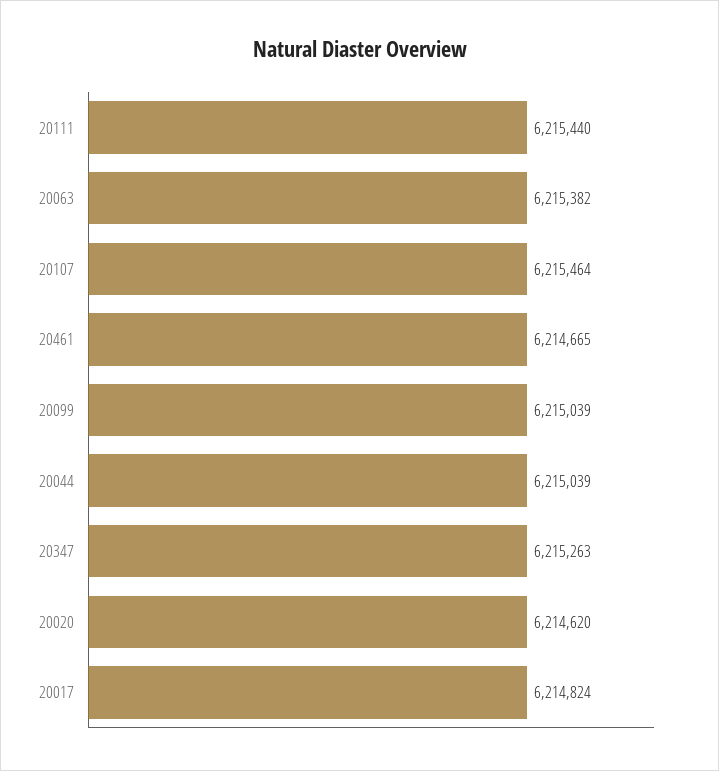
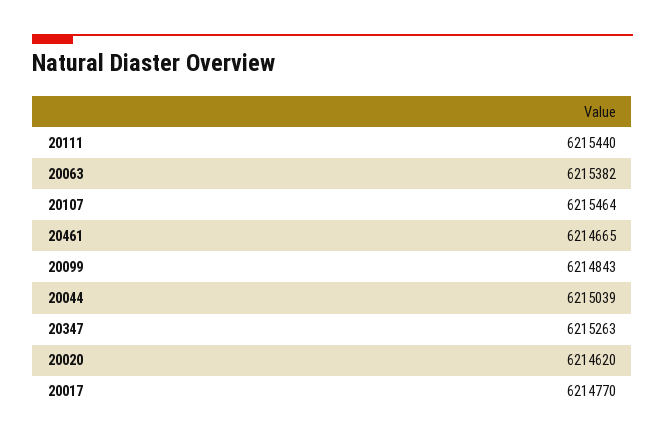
20099: 6215039 -> 6214843
20017: 6214824 -> 6214770

